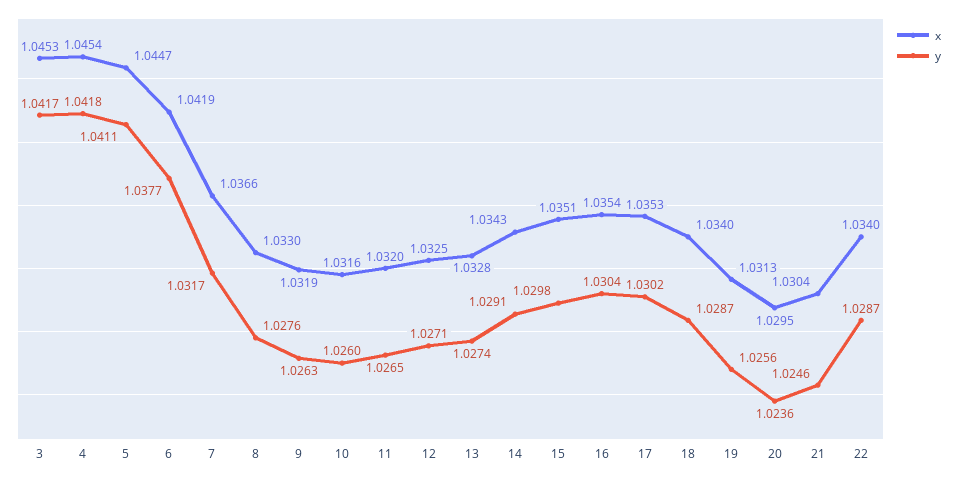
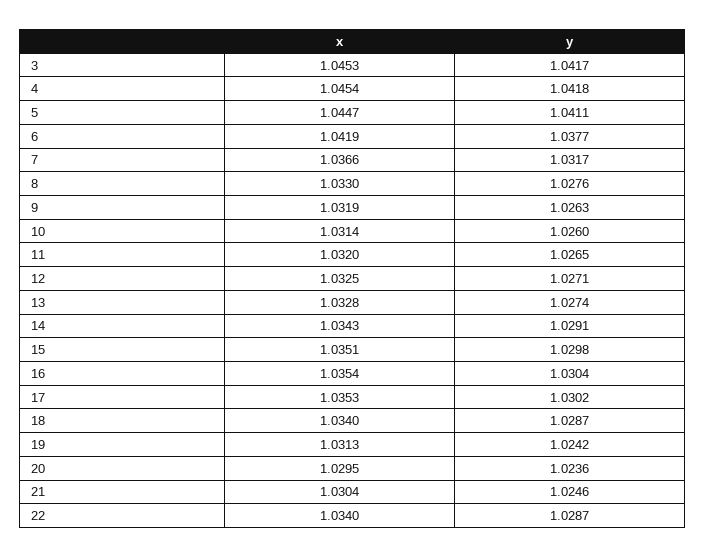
x, 10: 1.0316 -> 1.0314
y, 19: 1.0256 -> 1.0242

